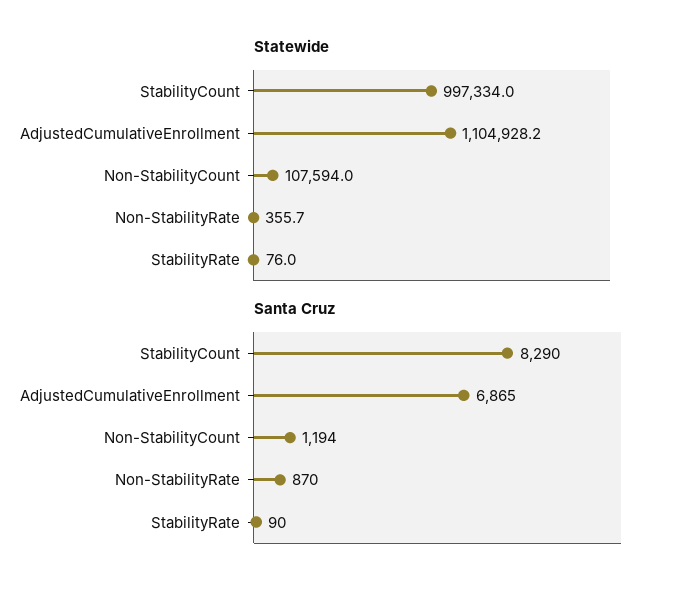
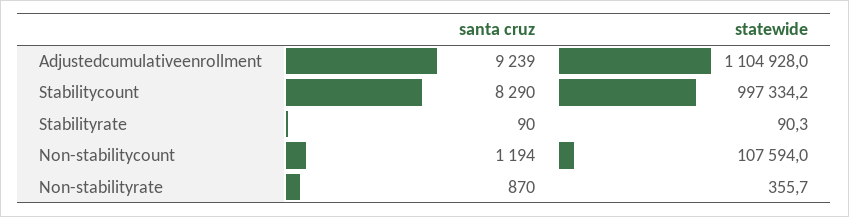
Statewide, StabilityCount: 997334 -> 997334.2
Statewide, AdjustedCumulativeEnrollment: 1104928.2 -> 1104928
Statewide, StabilityRate: 76 -> 90.3
Santa Cruz, AdjustedCumulativeEnrollment: 6865 -> 9239

